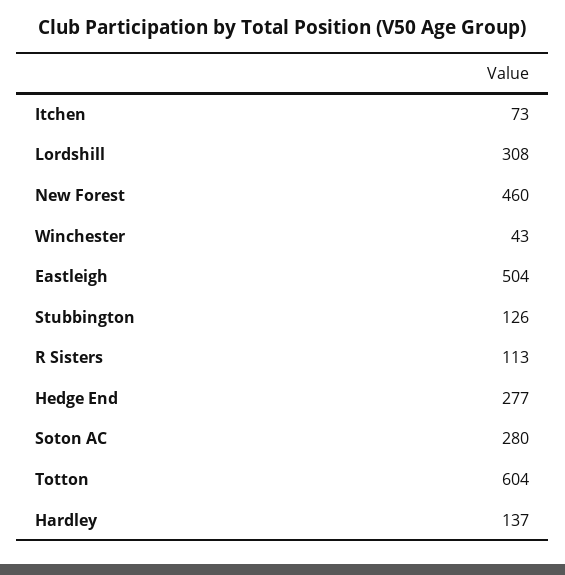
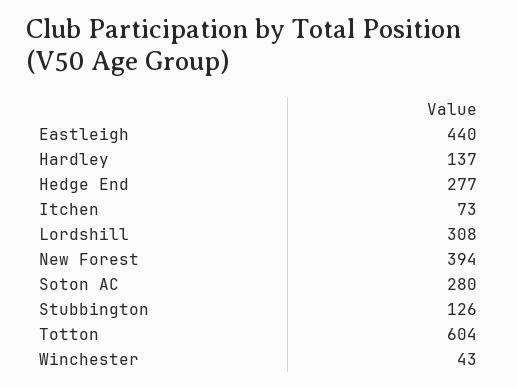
New Forest: 460 -> 394
Eastleigh: 504 -> 440
R Sisters: 113 -> none

